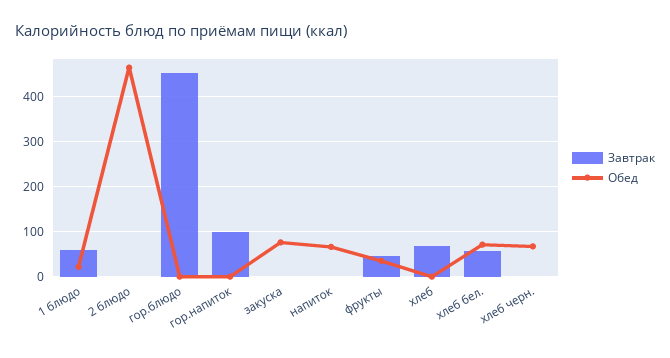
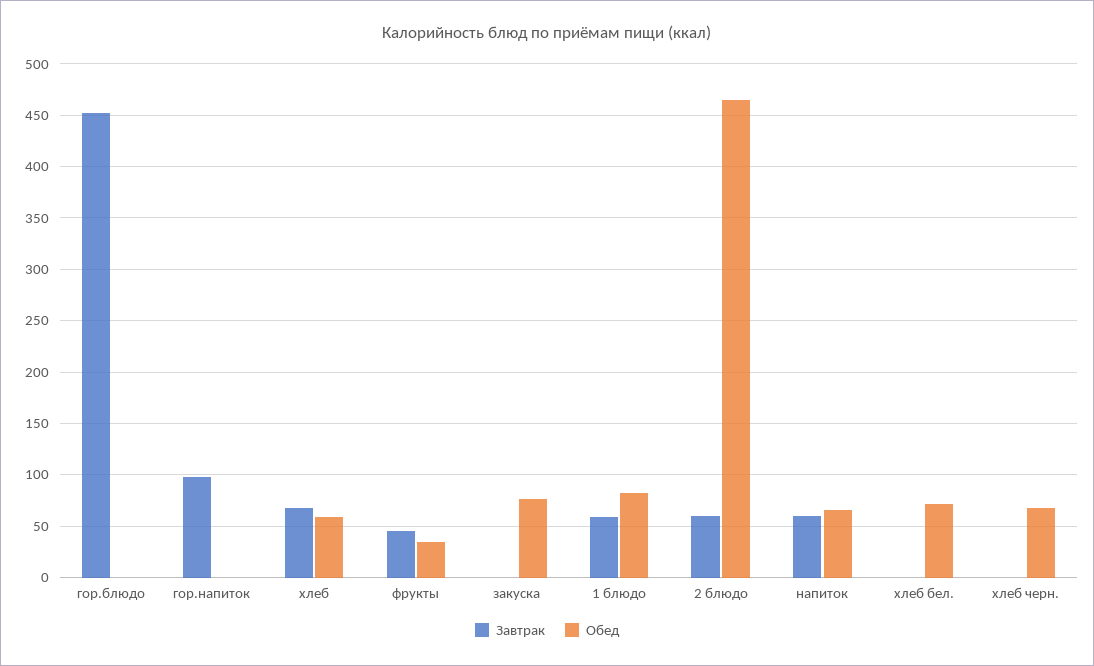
Обед, 1 блюдо: 20 -> 80
Завтрак, 2 блюдо: 0 -> 60
Завтрак, напиток: 0 -> 60
Обед, хлеб: 0 -> 60
Завтрак, хлеб бел.: 60 -> 0

